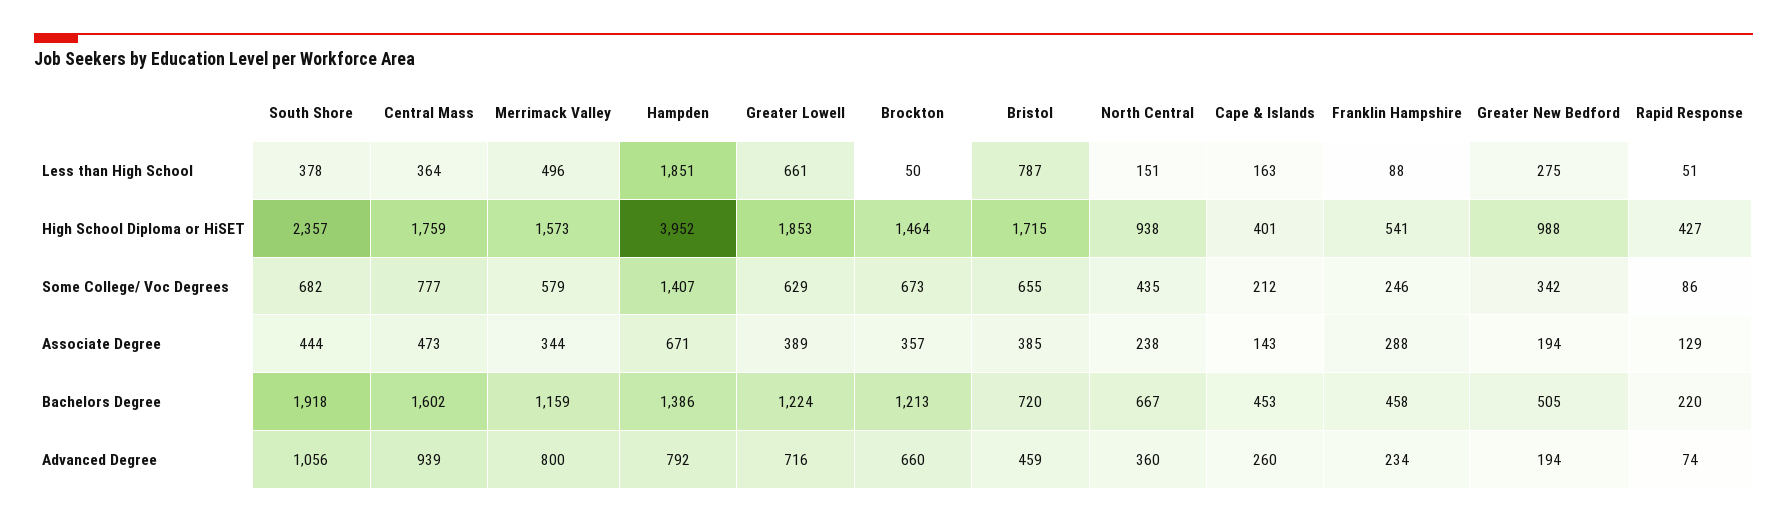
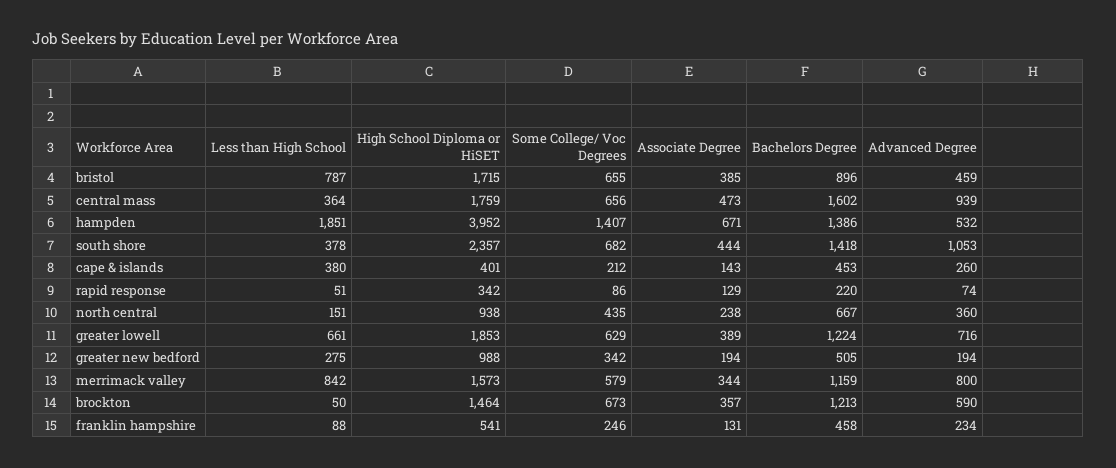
Merrimack Valley, Less than High School: 496 -> 842
Cape & Islands, Less than High School: 163 -> 380
Rapid Response, High School Diploma or HiSET: 427 -> 342
Central Mass, Some College/ Voc Degrees: 777 -> 656
Franklin Hampshire, Associate Degree: 288 -> 131
South Shore, Bachelors Degree: 1918 -> 1418
Bristol, Bachelors Degree: 720 -> 896
South Shore, Advanced Degree: 1056 -> 1053
Hampden, Advanced Degree: 792 -> 532
Brockton, Advanced Degree: 660 -> 590

